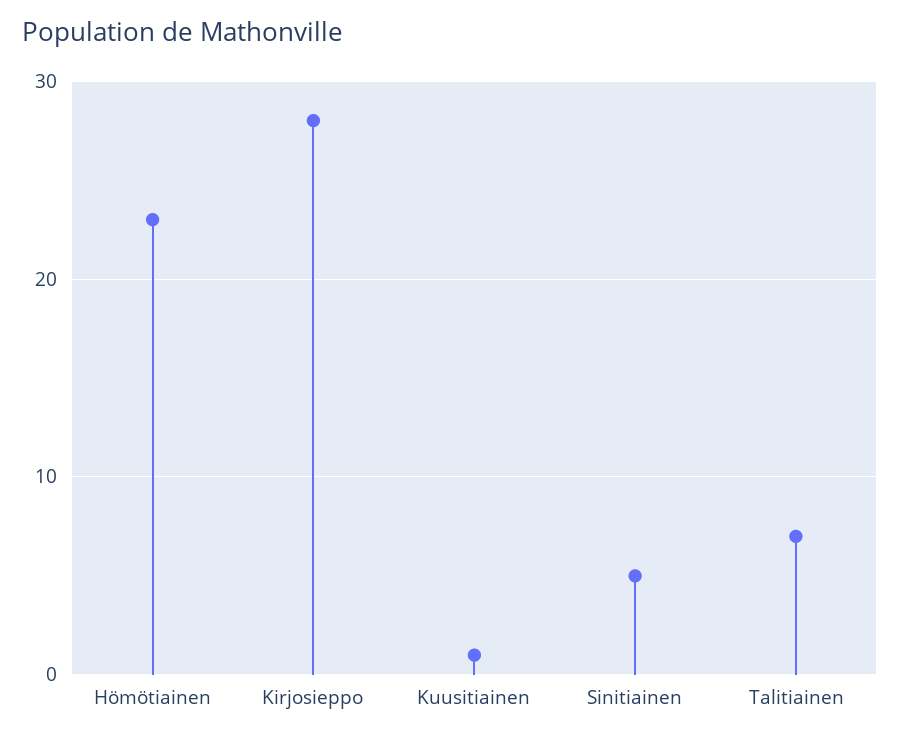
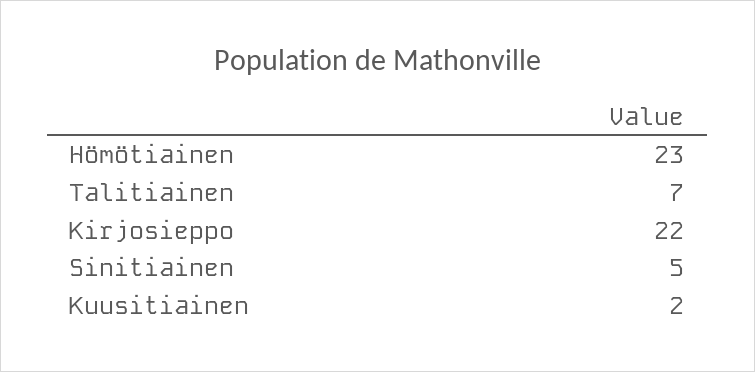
Kirjosieppo: 28 -> 22
Kuusitiainen: 1 -> 2

